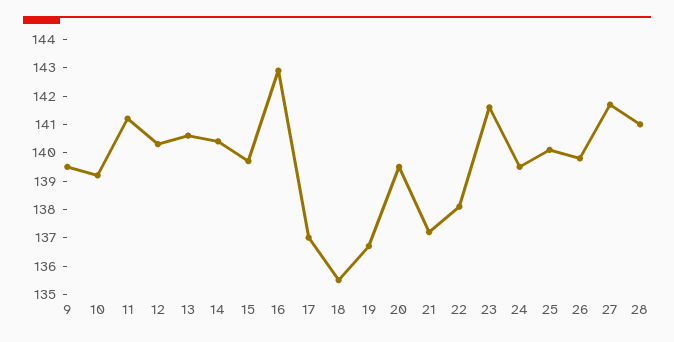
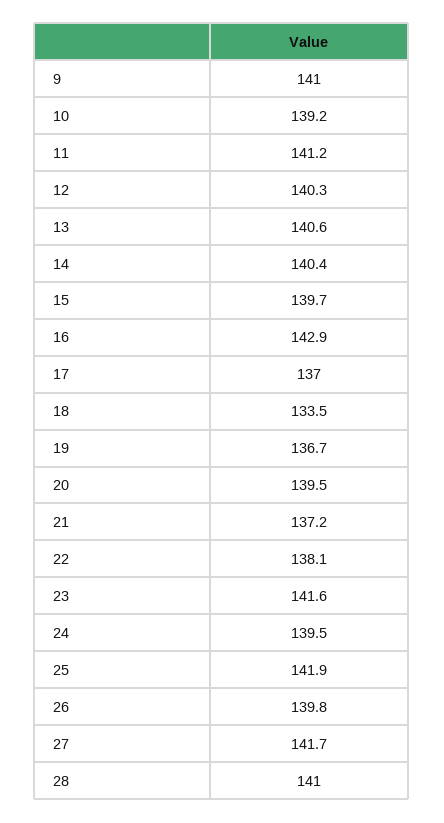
9: 139.5 -> 141
18: 135.5 -> 133.5
25: 140 -> 141.9

